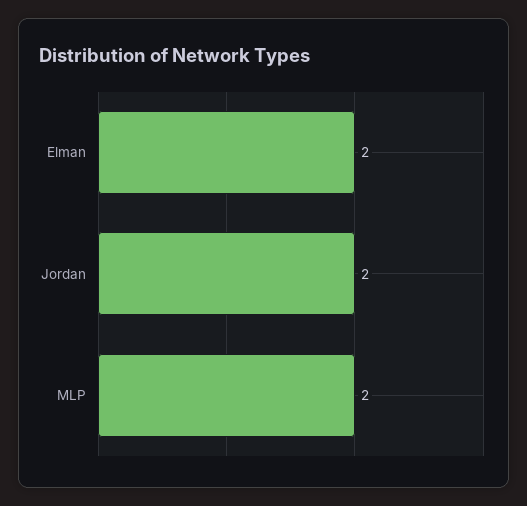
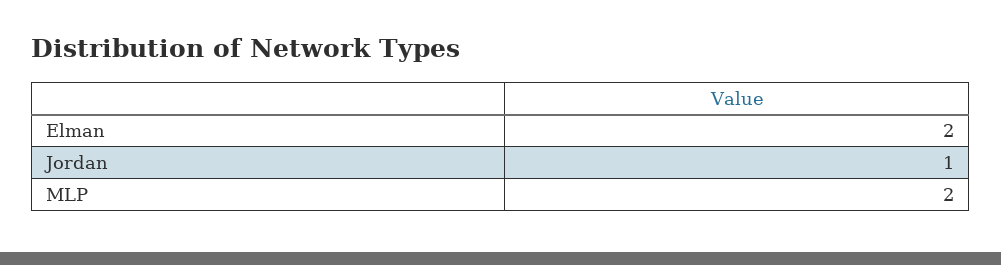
Jordan: 2 -> 1

